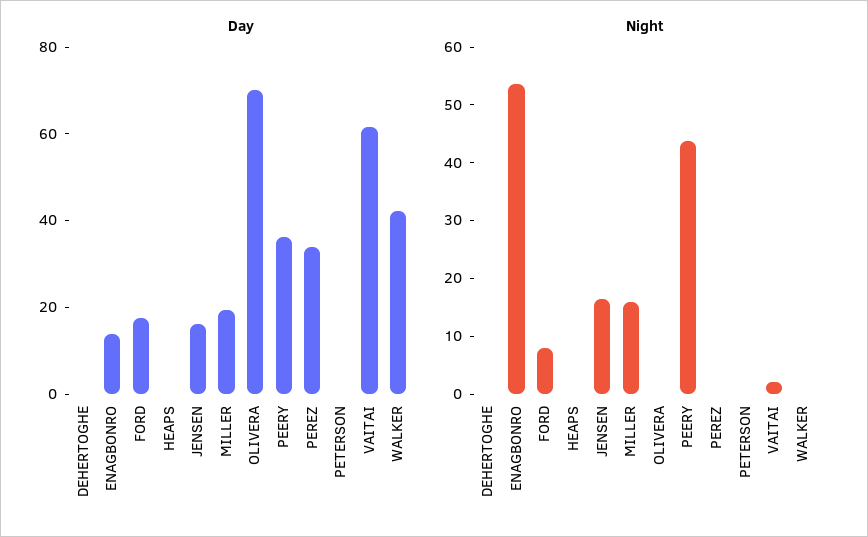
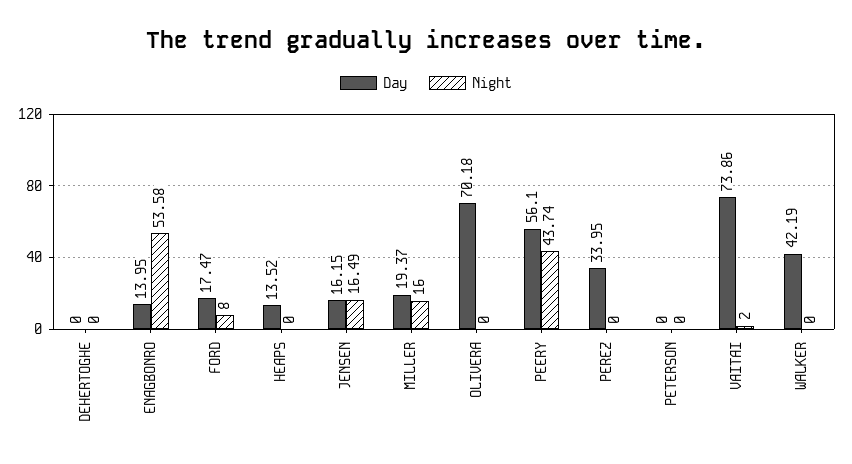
Day, HEAPS: 0 -> 13.52
Day, PEERY: 35 -> 56.1
Day, VAITAI: 60 -> 73.86

